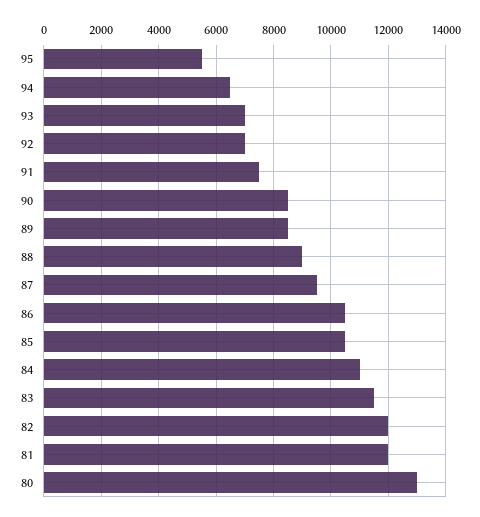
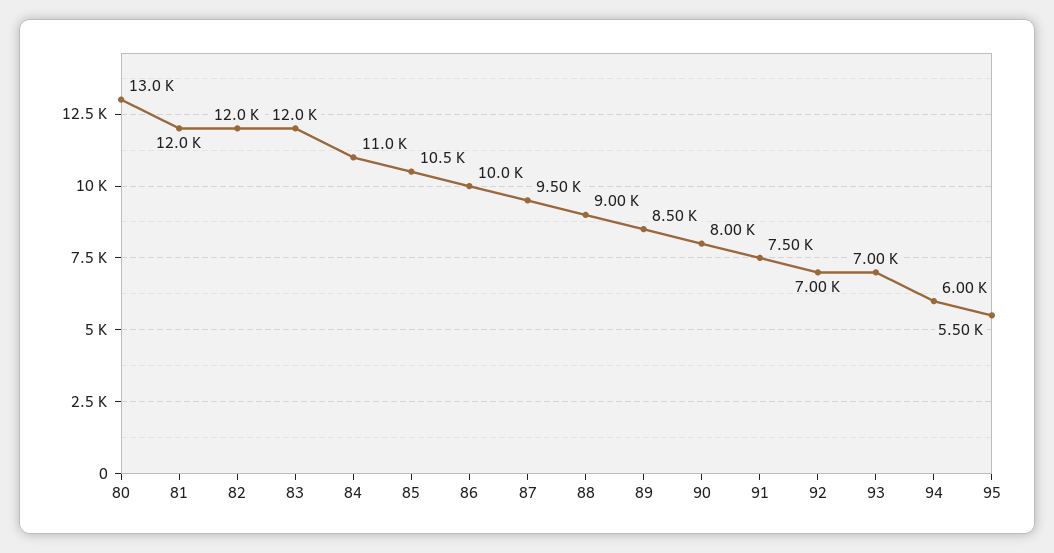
94: 6500 -> 6000
90: 8500 -> 8000
86: 10500 -> 10000
83: 11500 -> 12000

